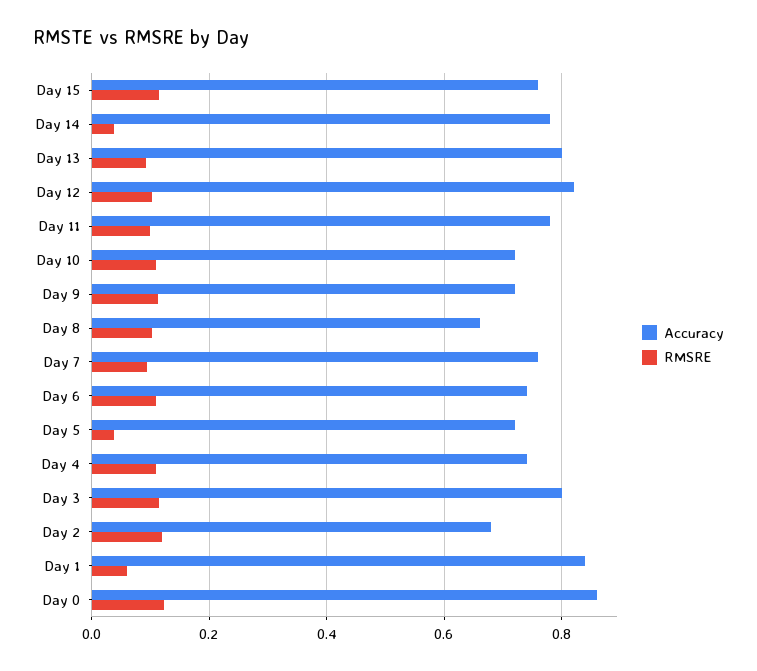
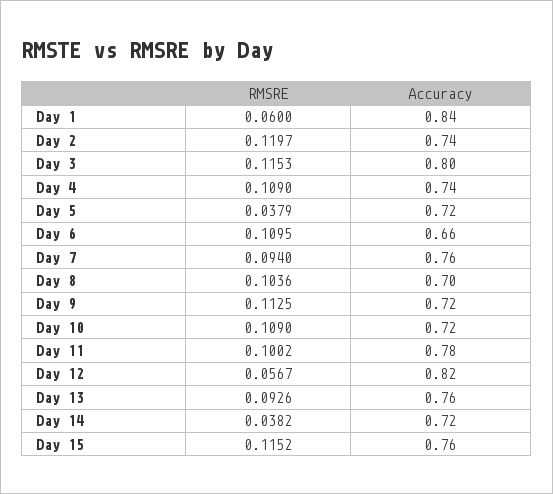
Accuracy, Day 14: 0.78 -> 0.72
Accuracy, Day 13: 0.8 -> 0.76
RMSRE, Day 12: 0.1 -> 0.0567
Accuracy, Day 8: 0.66 -> 0.7
Accuracy, Day 6: 0.74 -> 0.66
Accuracy, Day 2: 0.68 -> 0.74
Accuracy, Day 0: 0.86 -> none
RMSRE, Day 0: 0.12 -> none

